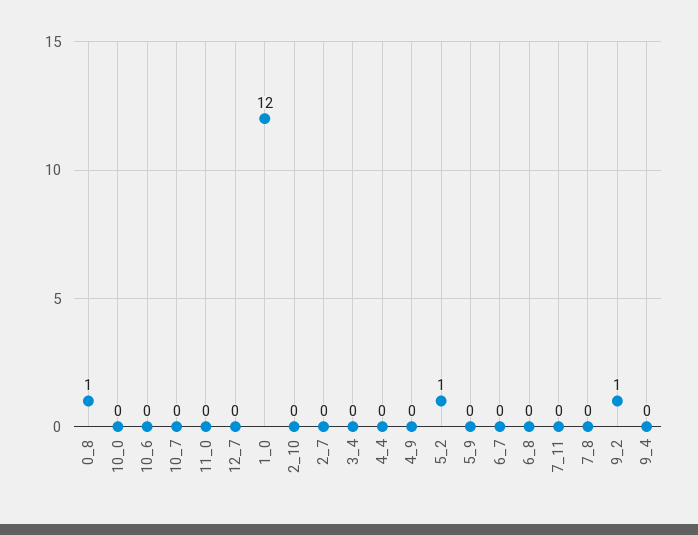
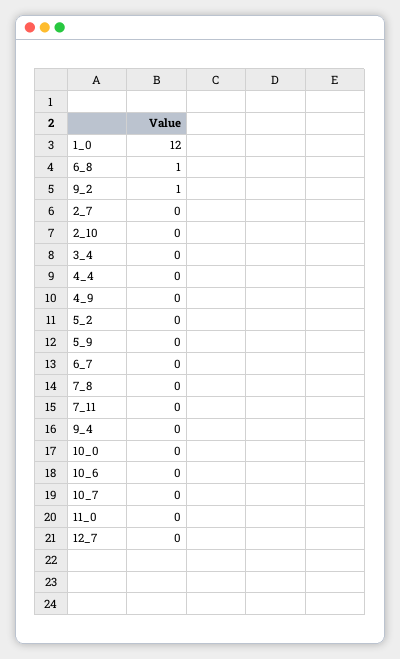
0_8: 1 -> none
5_2: 1 -> 0
6_8: 0 -> 1

